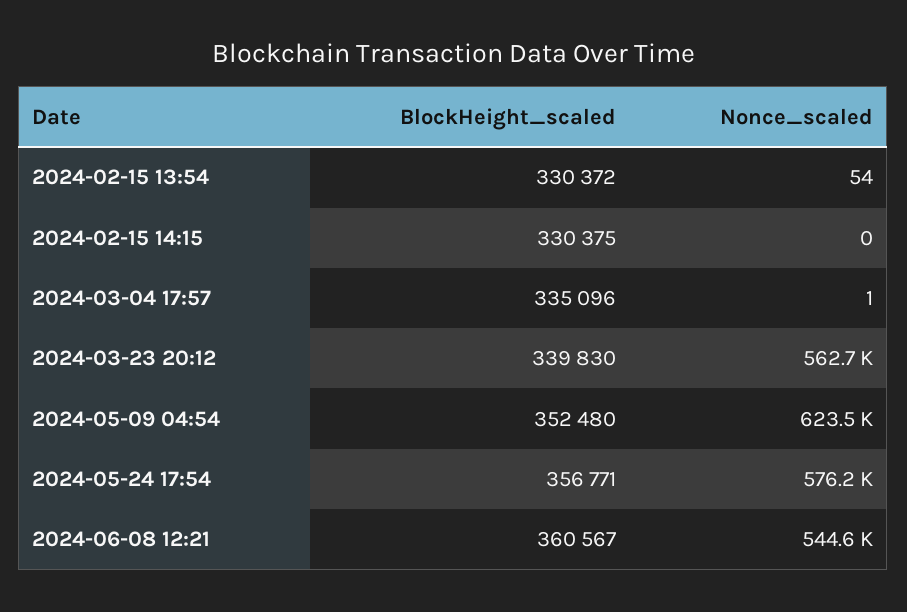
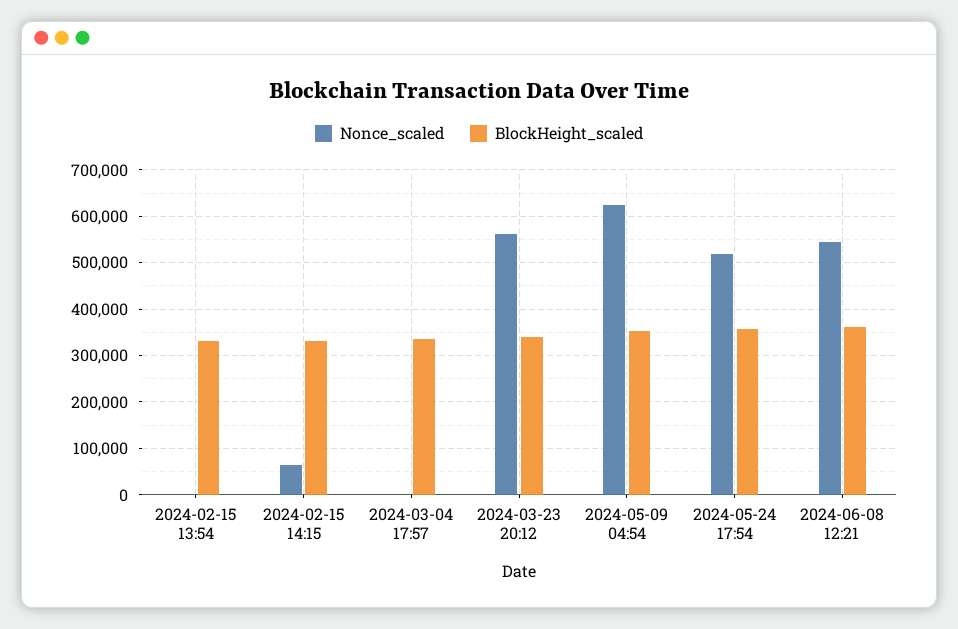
Nonce_scaled, 2024-02-15 14:15: 0 -> 60000
Nonce_scaled, 2024-05-24 17:54: 576200 -> 520000

